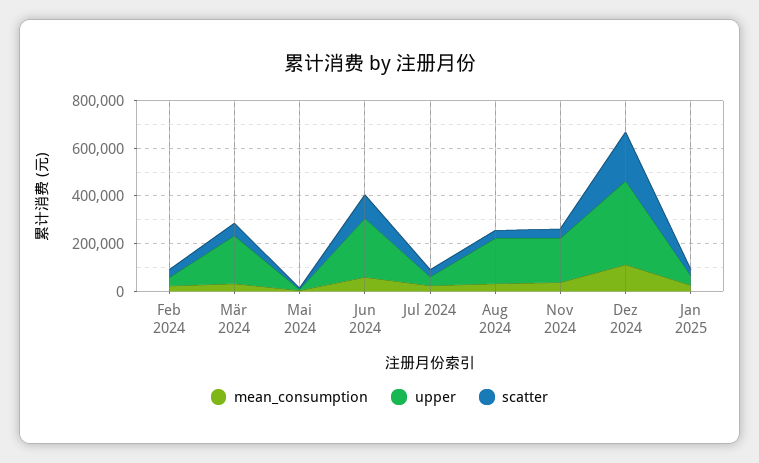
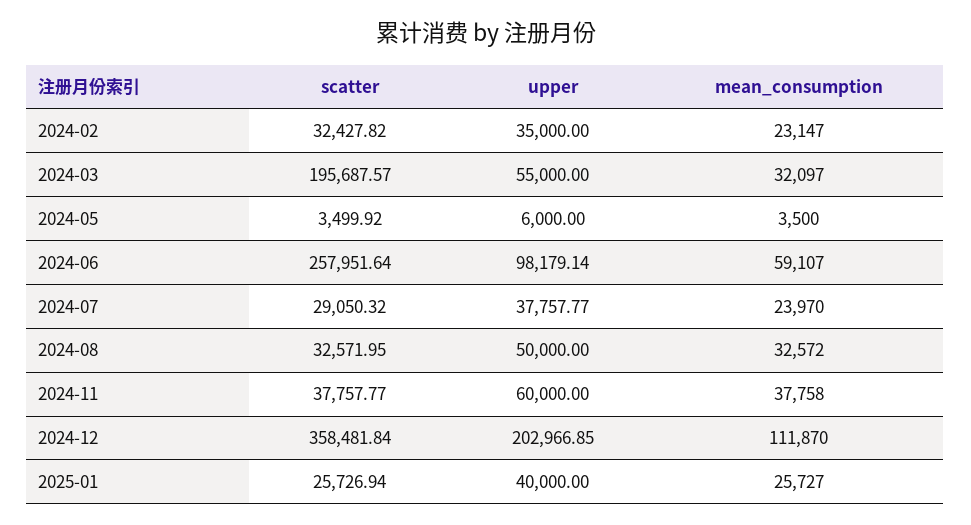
upper, Mär 2024: 200000 -> 55000
scatter, Mär 2024: 50000 -> 195687.57
upper, Jun 2024: 250000 -> 98179.14
scatter, Jun 2024: 100000 -> 257951.64
upper, Aug 2024: 200000 -> 50000
upper, Nov 2024: 200000 -> 60000
upper, Dez 2024: 350000 -> 202966.85
scatter, Dez 2024: 200000 -> 358481.84

